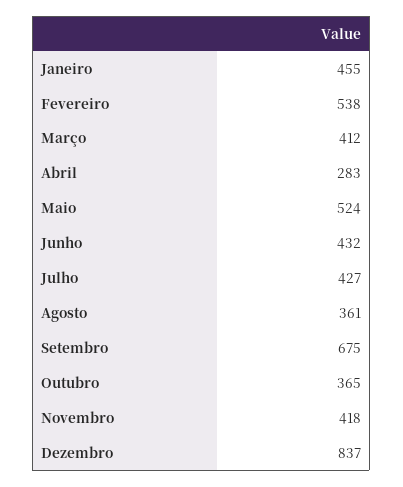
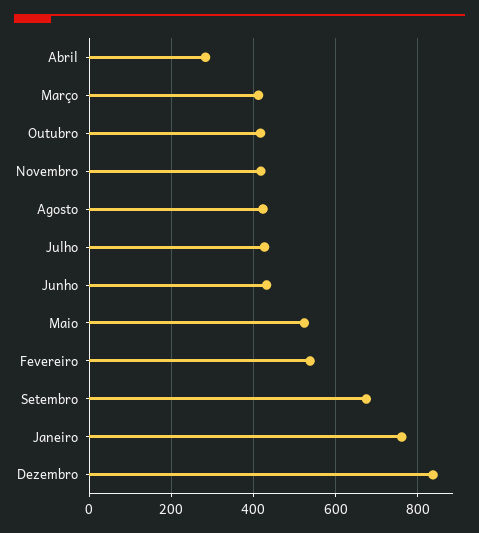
Janeiro: 455 -> 760
Agosto: 361 -> 420
Outubro: 365 -> 420

